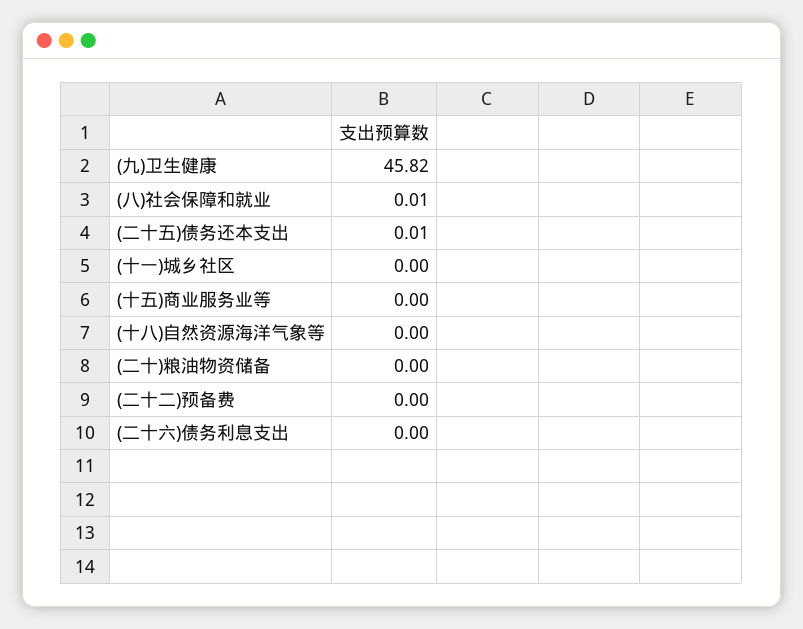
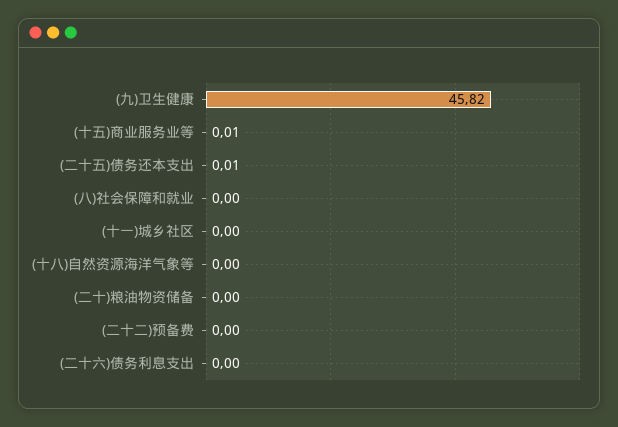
(八)社会保障和就业: 0.01 -> 0
(十五)商业服务业等: 0 -> 0.01

